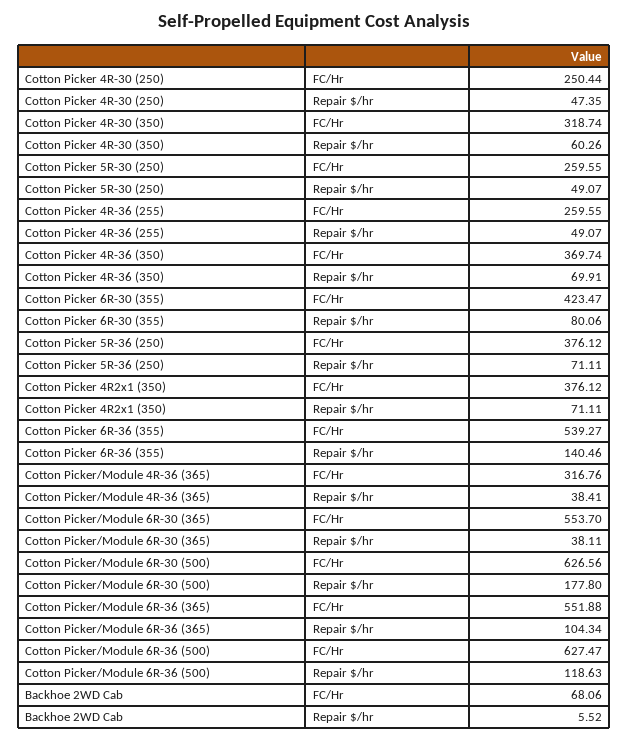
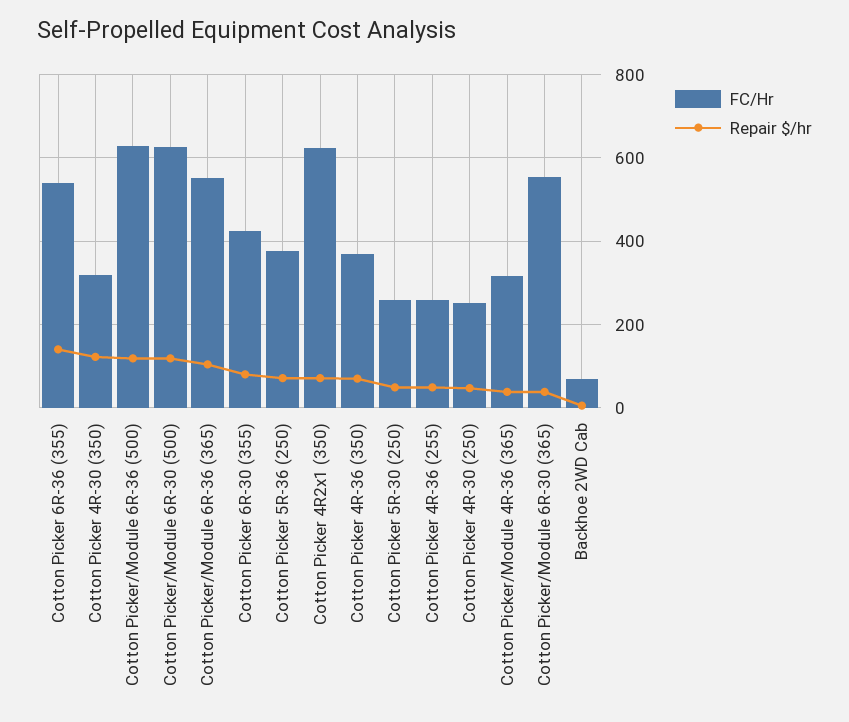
Repair $/hr, Cotton Picker 4R-30 (350): 60.26 -> 120
FC/Hr, Cotton Picker 4R2x1 (350): 376.12 -> 620
Repair $/hr, Cotton Picker/Module 6R-30 (500): 177.8 -> 120

